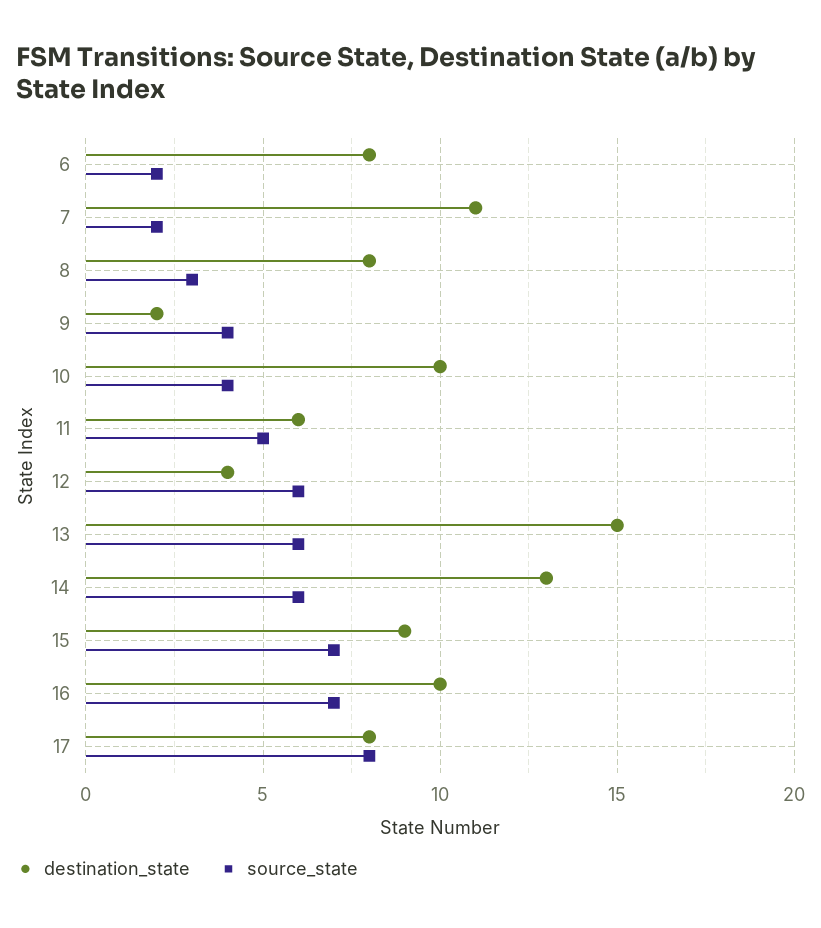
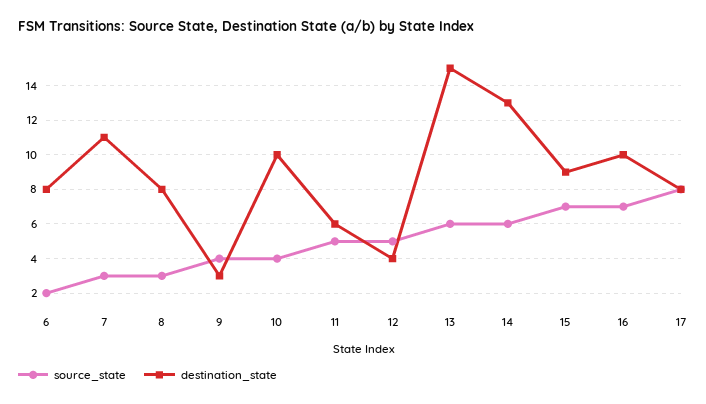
source_state, 7: 2 -> 3
destination_state, 9: 2 -> 3
source_state, 12: 6 -> 5

